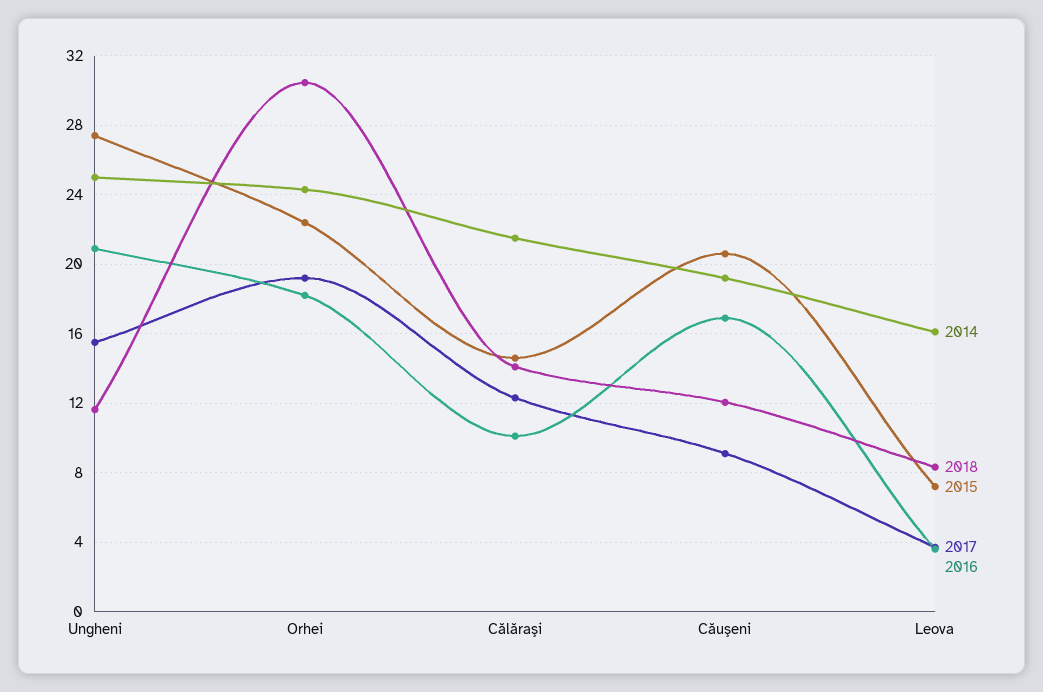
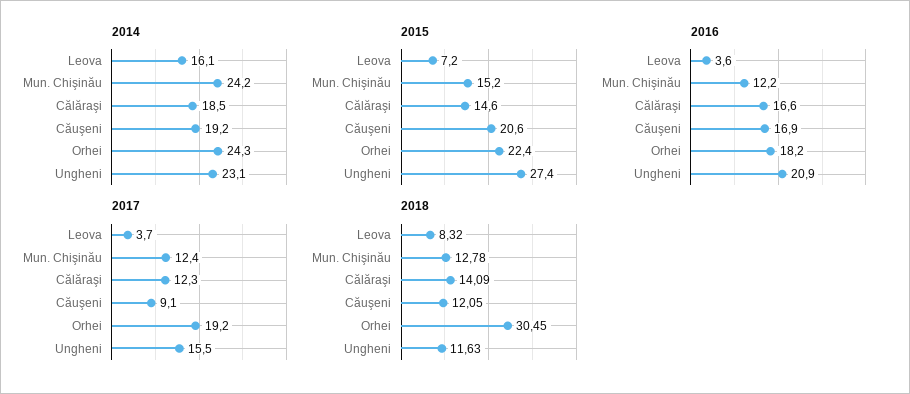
2014, Ungheni: 25 -> 23.1
2014, Călăraşi: 21.5 -> 18.5
2016, Călăraşi: 10 -> 16.6
2014, Mun. Chişinău: none -> 24.2
2015, Mun. Chişinău: none -> 15.2
2016, Mun. Chişinău: none -> 12.2
2017, Mun. Chişinău: none -> 12.4
2018, Mun. Chişinău: none -> 12.78

